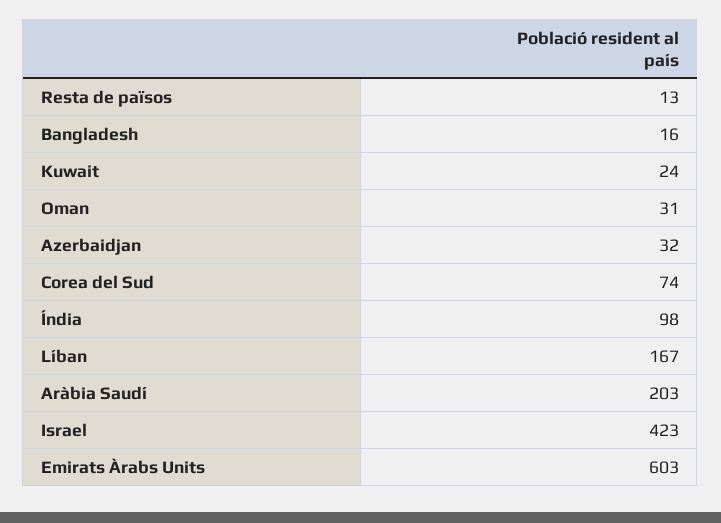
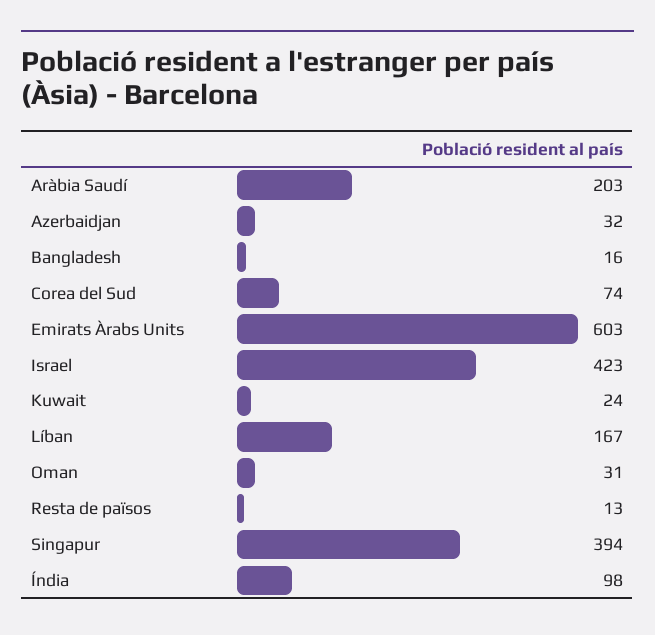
Singapur: none -> 394

